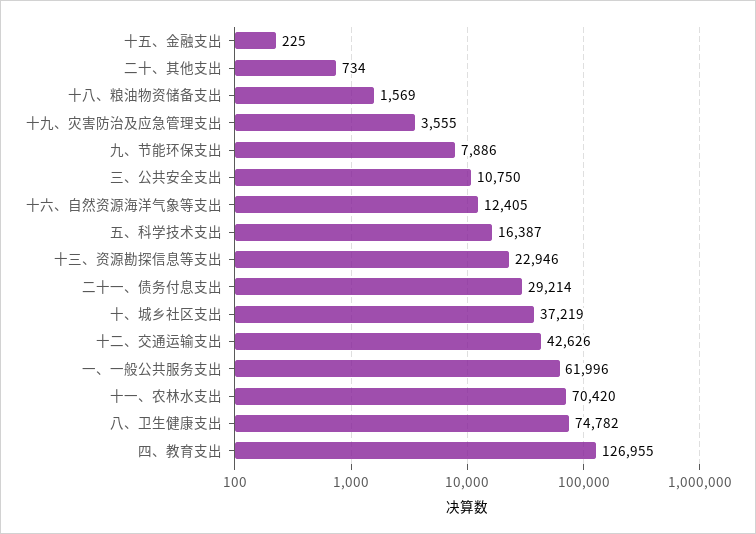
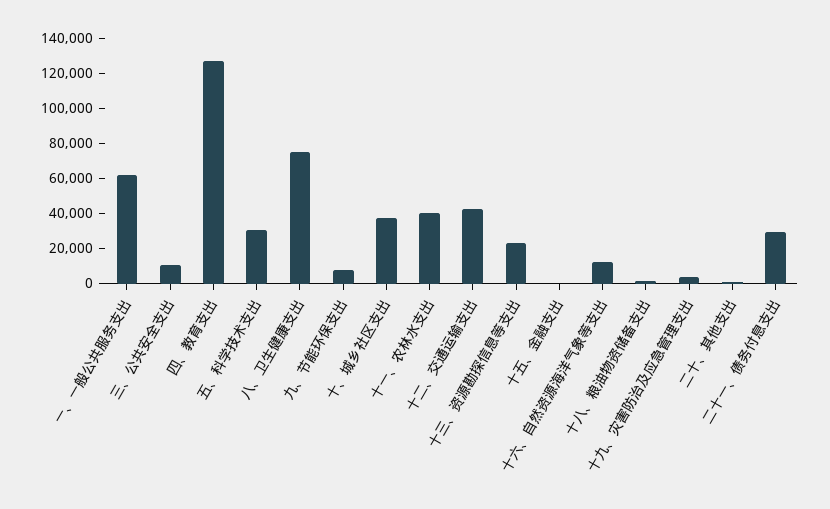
五、科学技术支出: 16387 -> 30000
十一、农林水支出: 70420 -> 40000

